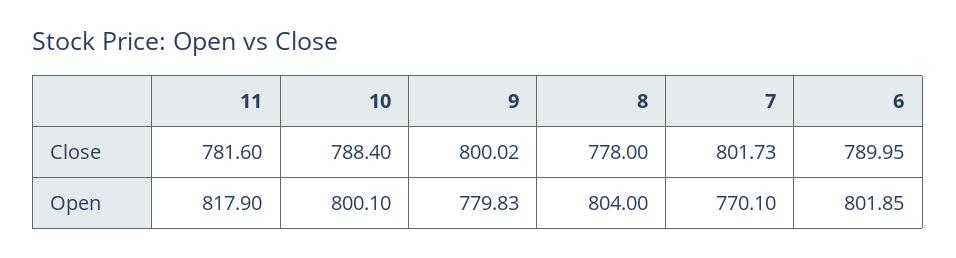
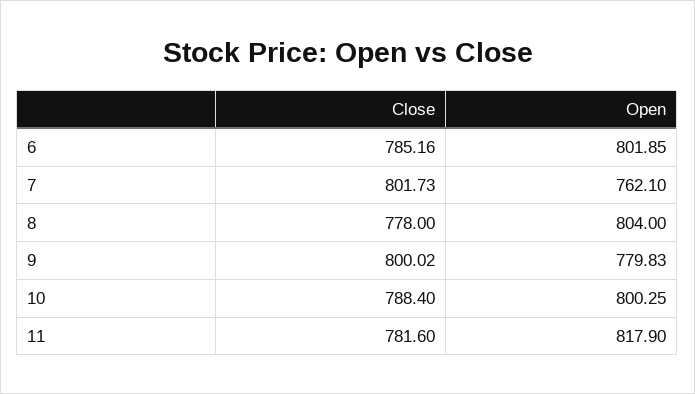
6, Close: 789.95 -> 785.16
10, Open: 800.1 -> 800.25
7, Open: 770.1 -> 762.1

